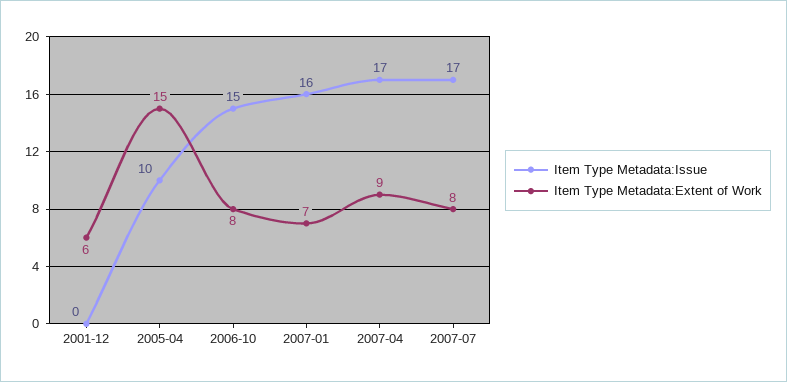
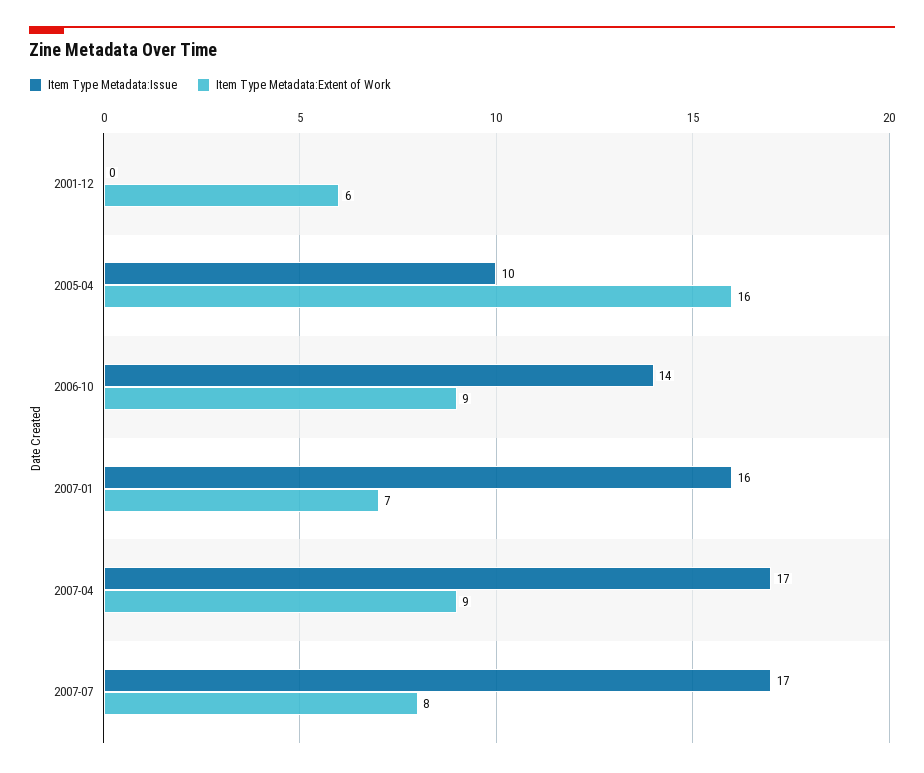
Item Type Metadata:Extent of Work, 2005-04: 15 -> 16
Item Type Metadata:Issue, 2006-10: 15 -> 14
Item Type Metadata:Extent of Work, 2006-10: 8 -> 9

